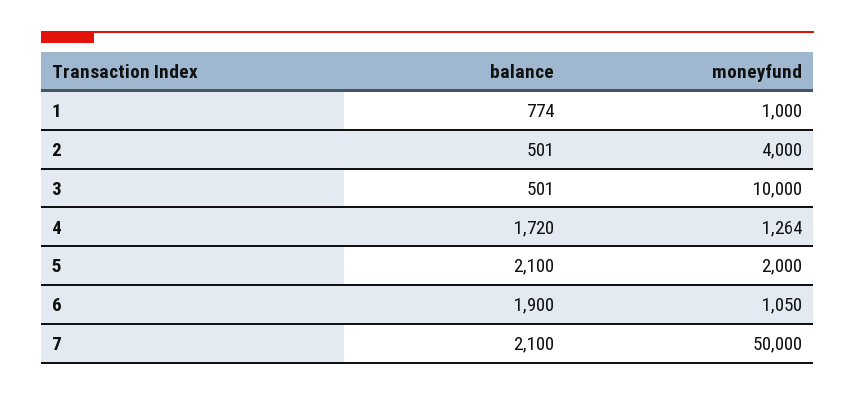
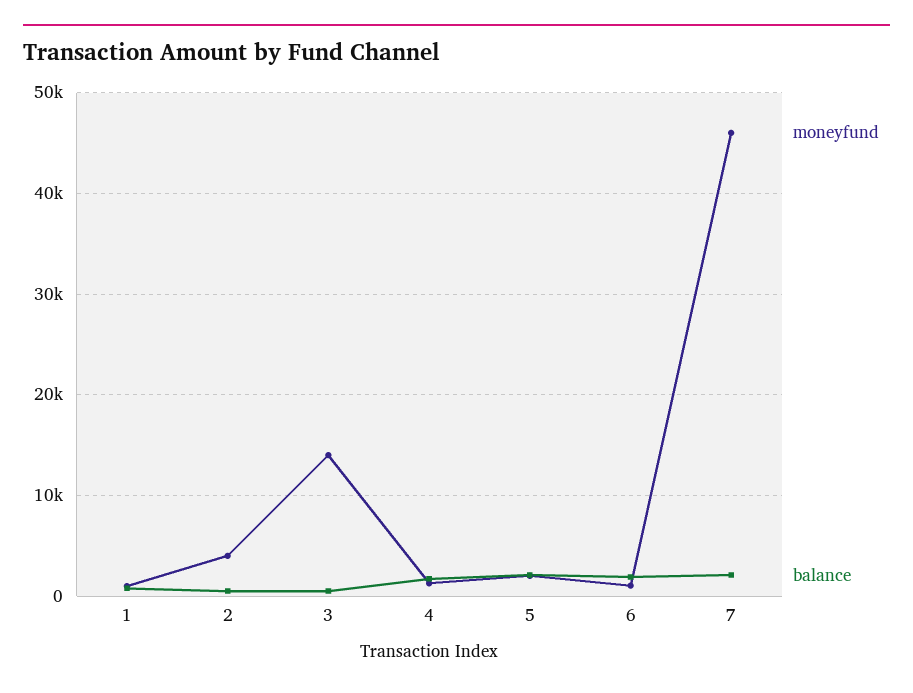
moneyfund, 3: 10000 -> 14000
moneyfund, 7: 50000 -> 46000

